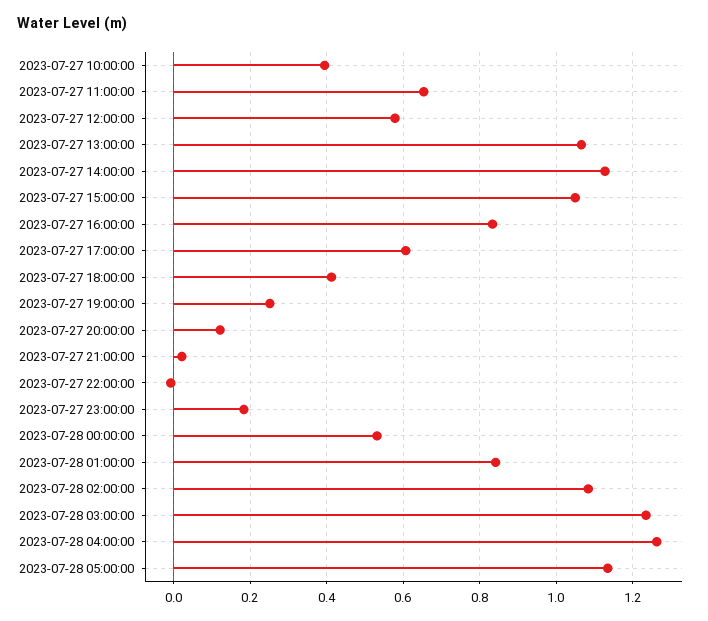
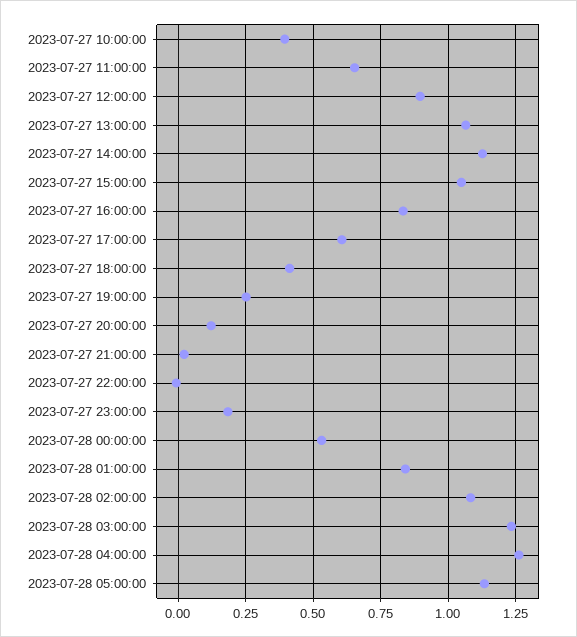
2023-07-27 12:00:00: 0.58 -> 0.9

